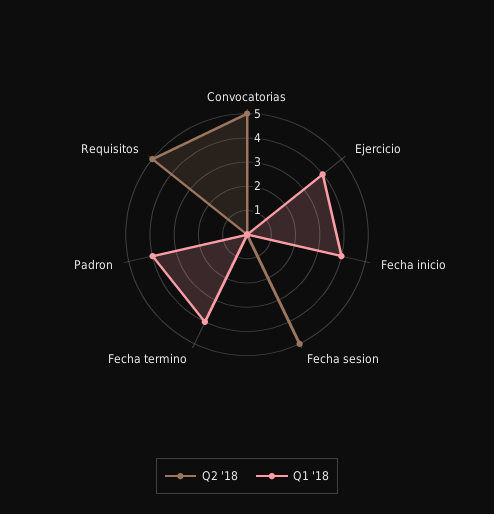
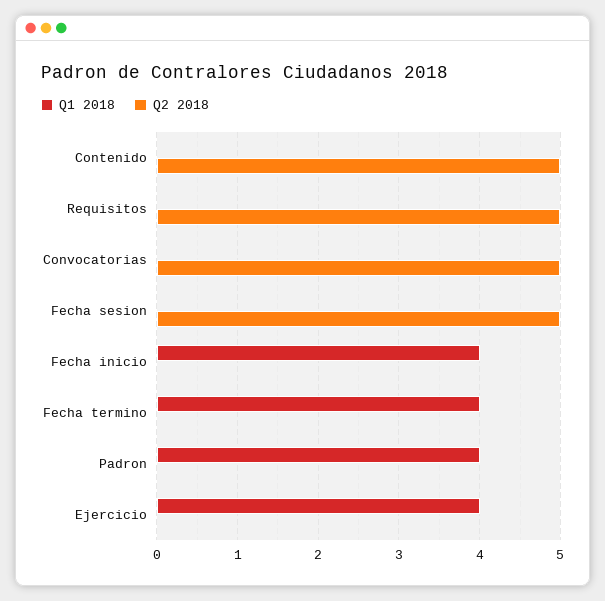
Q1 '18, Contenido: none -> 0
Q2 '18, Contenido: none -> 5

